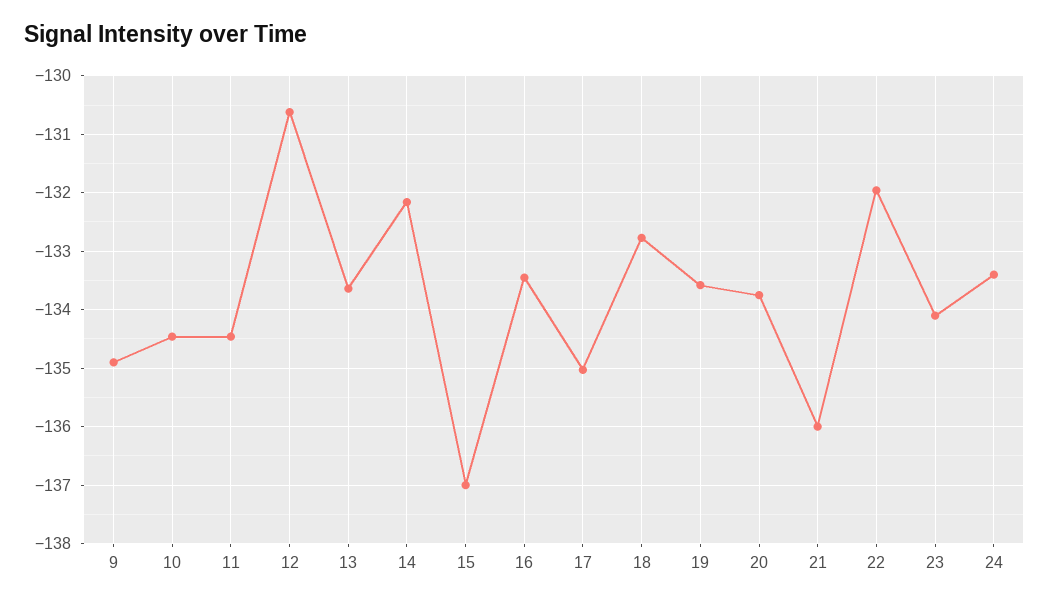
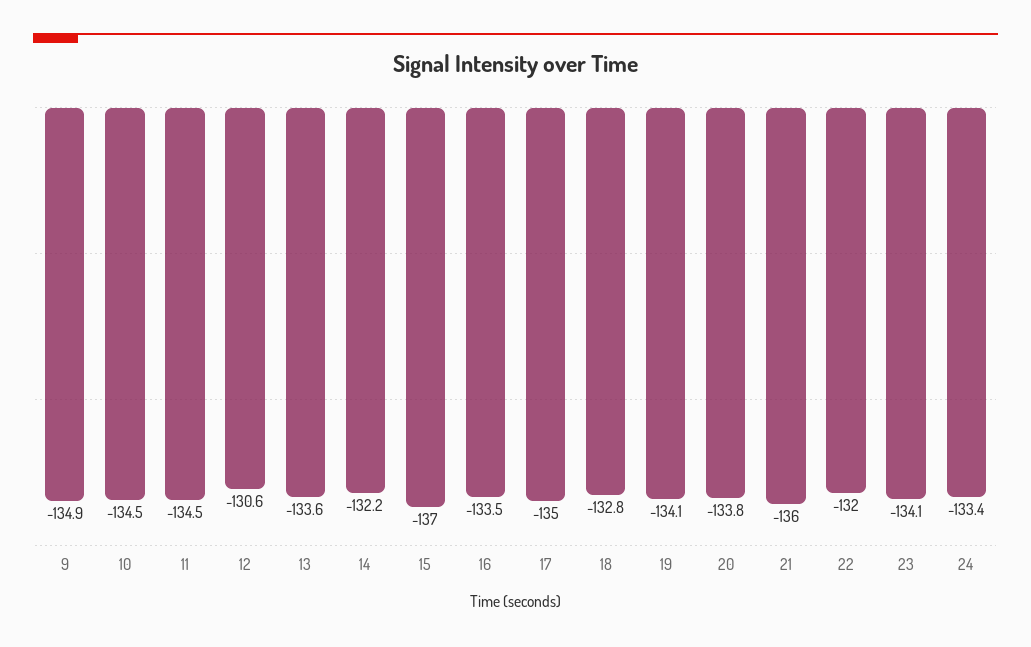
19: -133.6 -> -134.1

